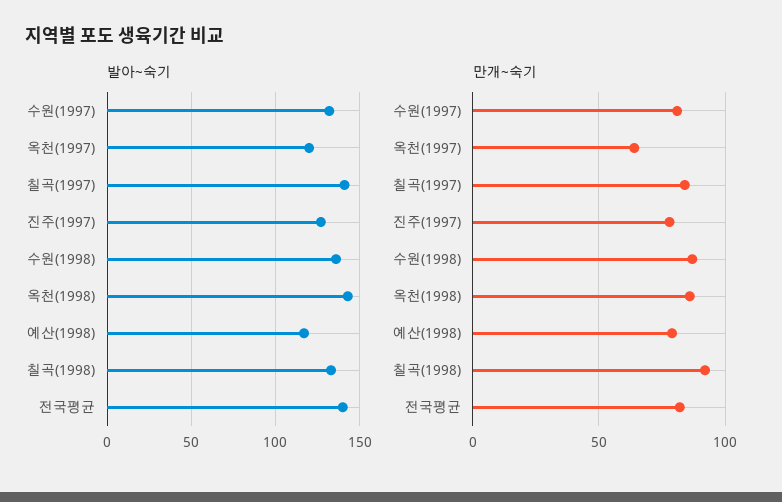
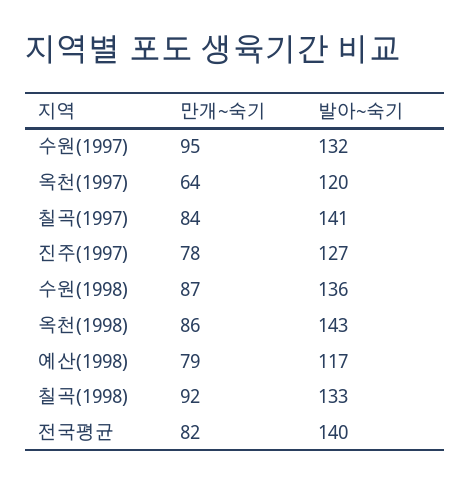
만개~숙기, 수원(1997): 80 -> 95

